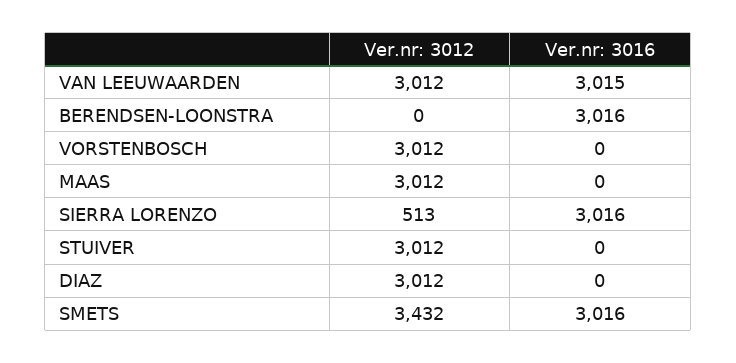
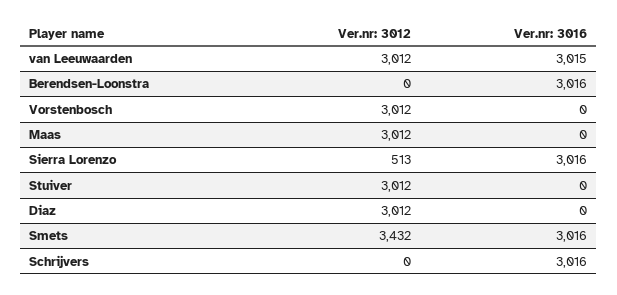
Ver.nr: 3012, Schrijvers: none -> 0
Ver.nr: 3016, Schrijvers: none -> 3016

